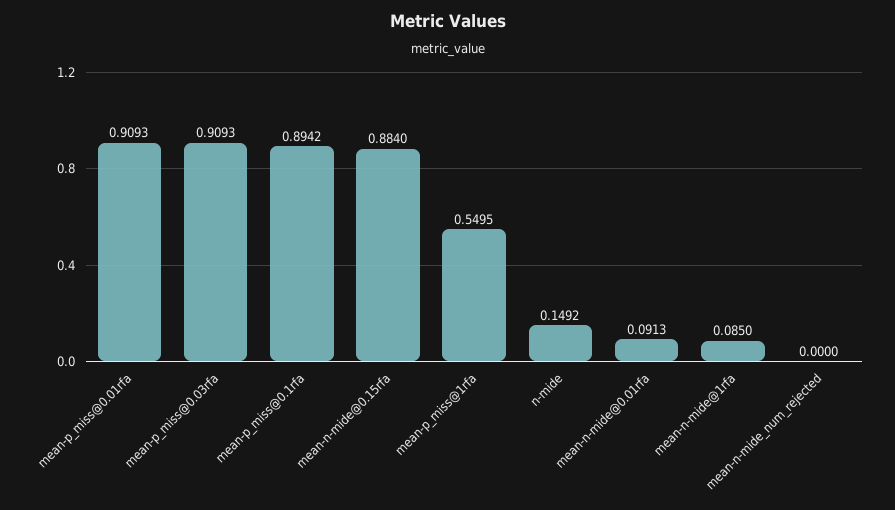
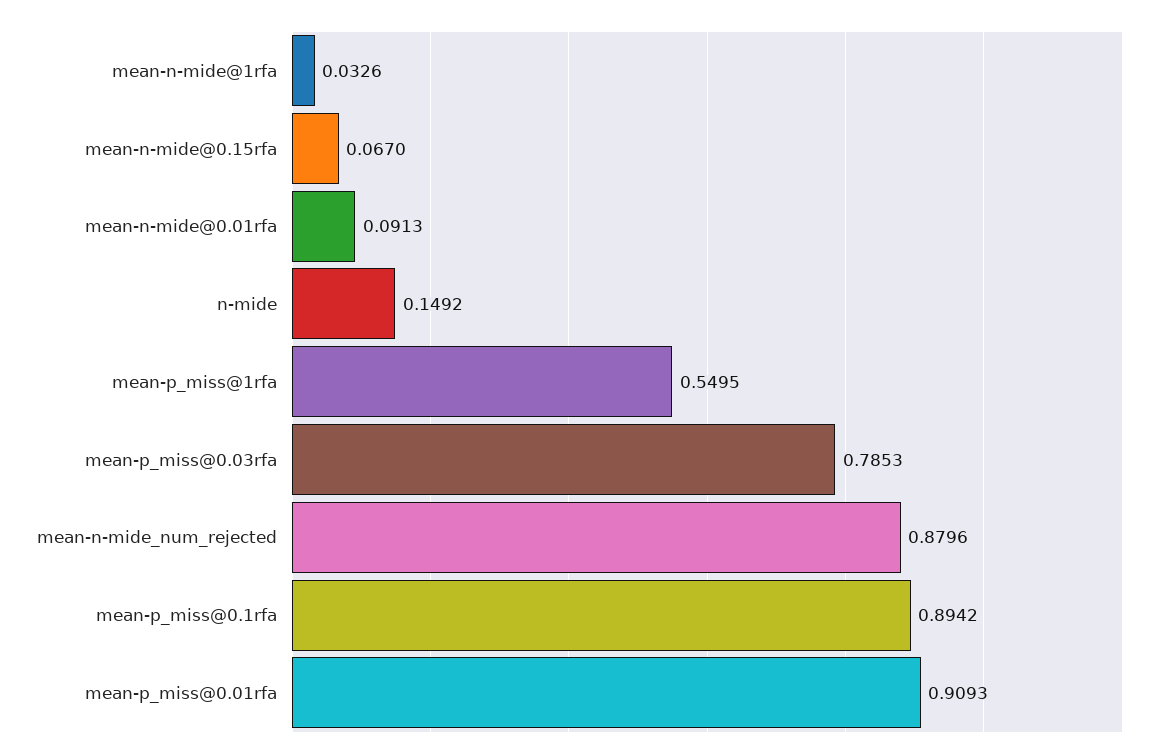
mean-p_miss@0.03rfa: 0.9093 -> 0.7853
mean-n-mide@0.15rfa: 0.884 -> 0.067
mean-n-mide@1rfa: 0.085 -> 0.0326
mean-n-mide_num_rejected: 0 -> 0.8796

